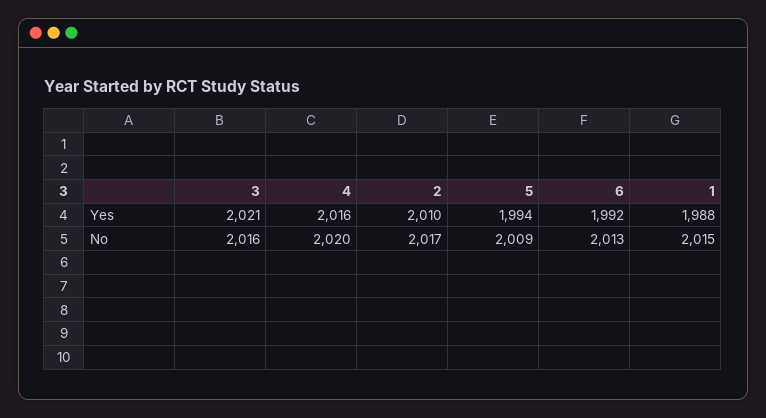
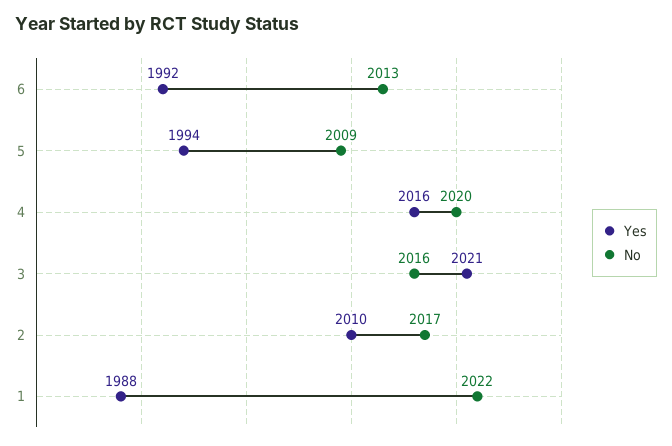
No, 1: 2015 -> 2022

